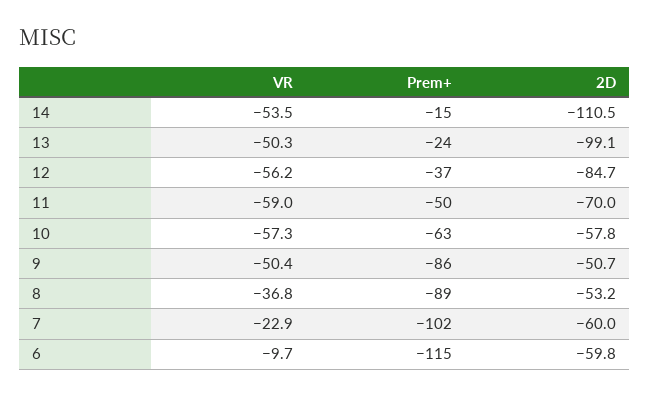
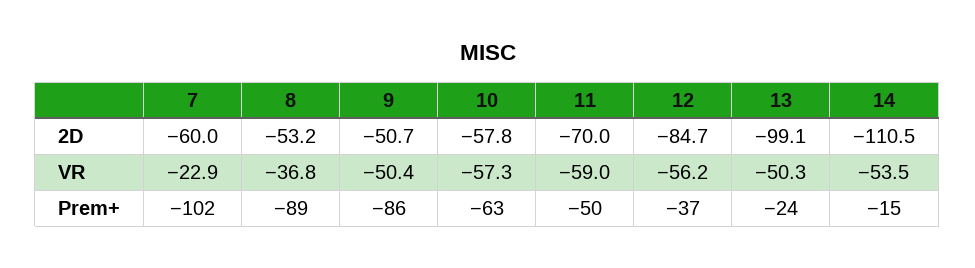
VR, 6: -9.7 -> none
Prem+, 6: -115 -> none
2D, 6: -59.8 -> none

